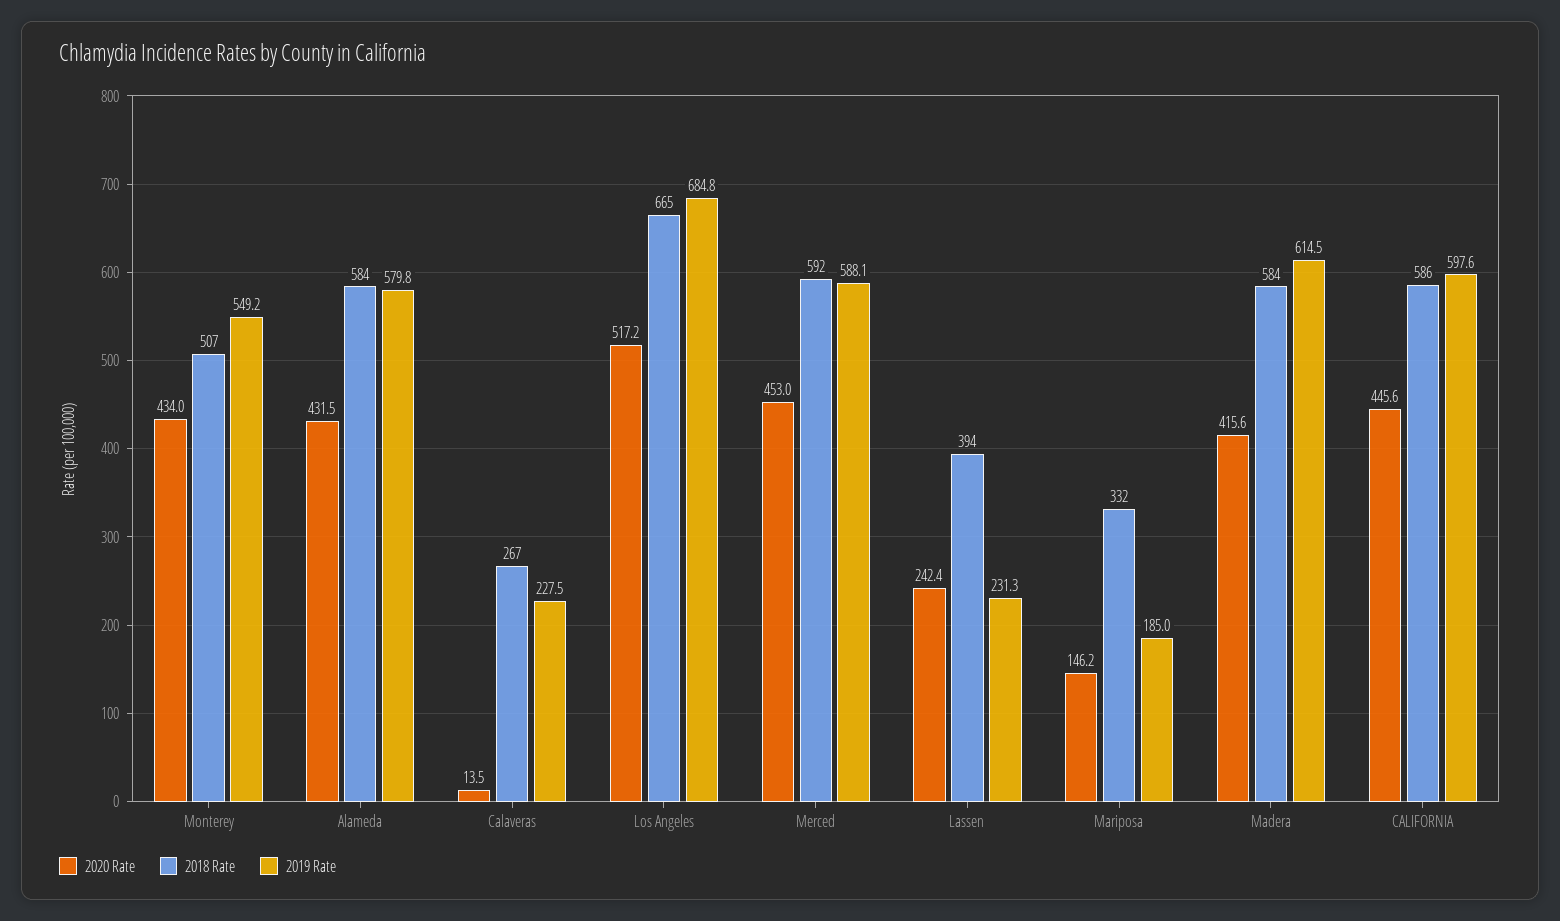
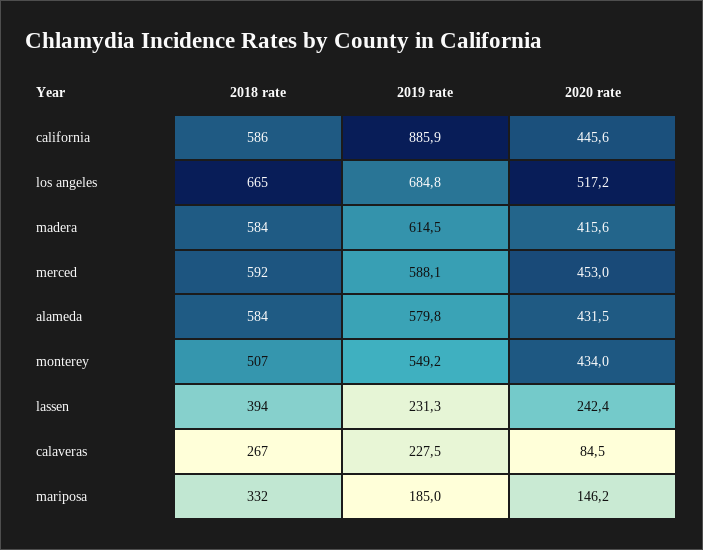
2020 Rate, Calaveras: 13.5 -> 84.5
2019 Rate, CALIFORNIA: 597.6 -> 885.9

